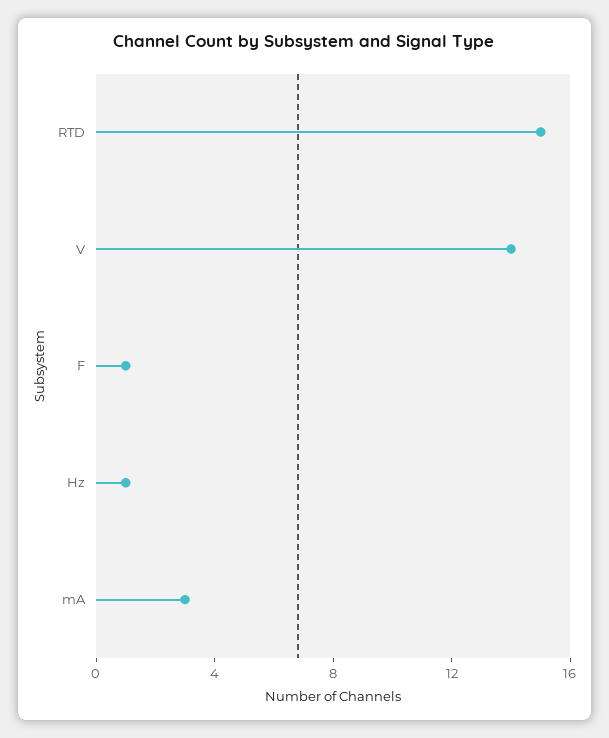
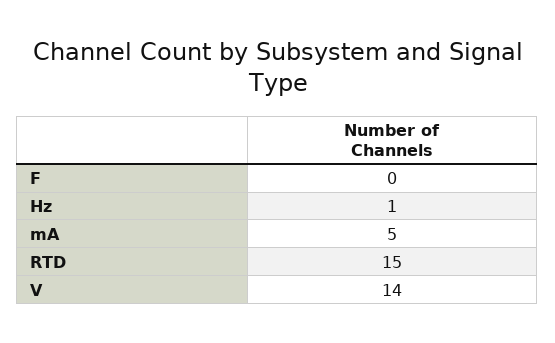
F: 1 -> 0
mA: 3 -> 5

